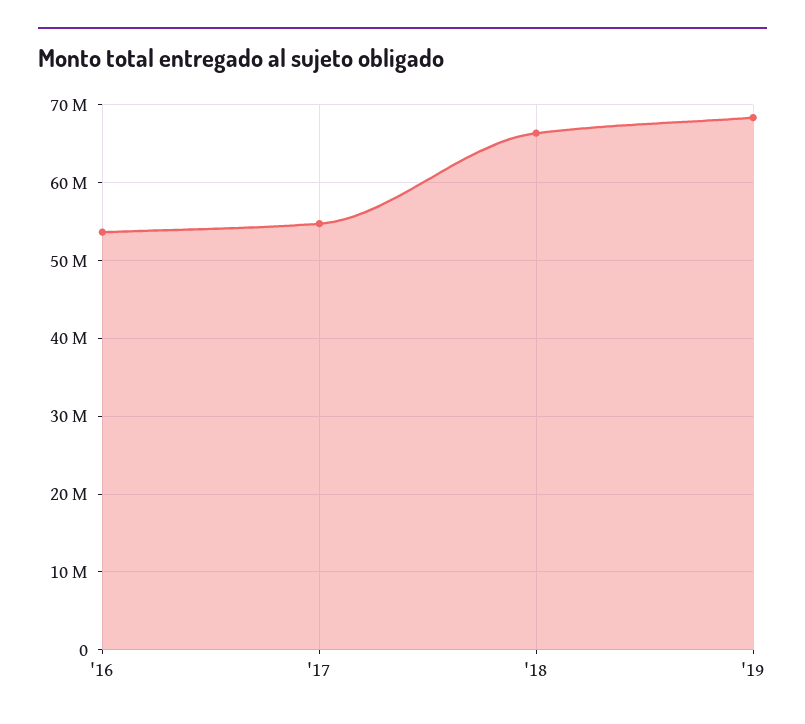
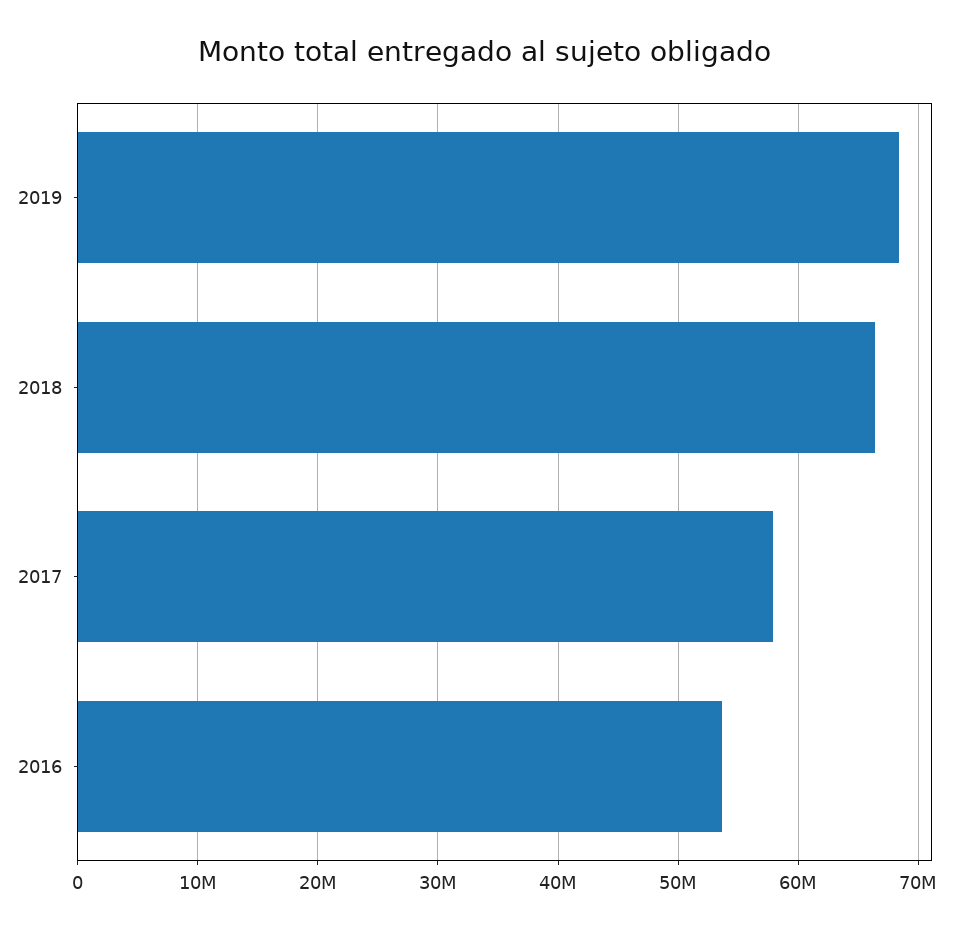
'17: 55000000 -> 58000000

